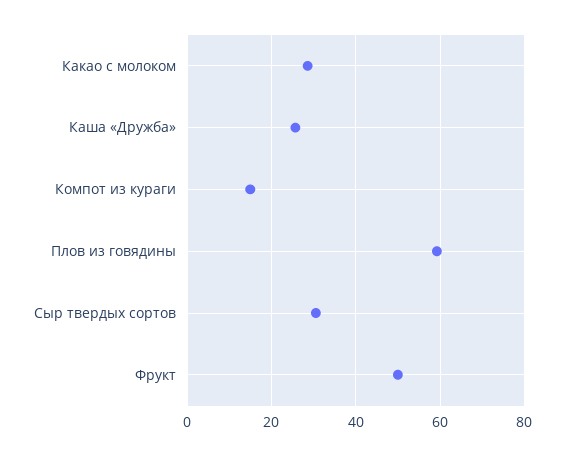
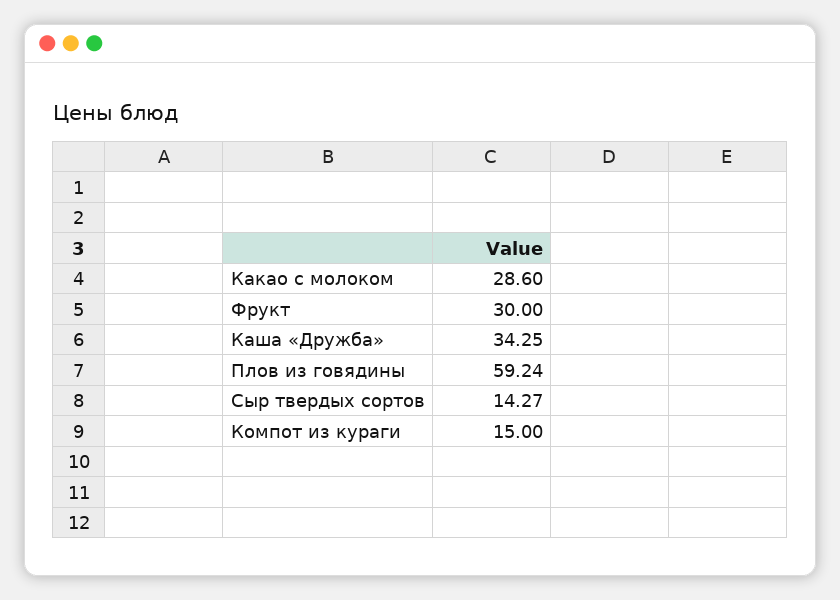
Каша «Дружба»: 26 -> 34.25
Сыр твердых сортов: 30 -> 14.27
Фрукт: 50 -> 30

